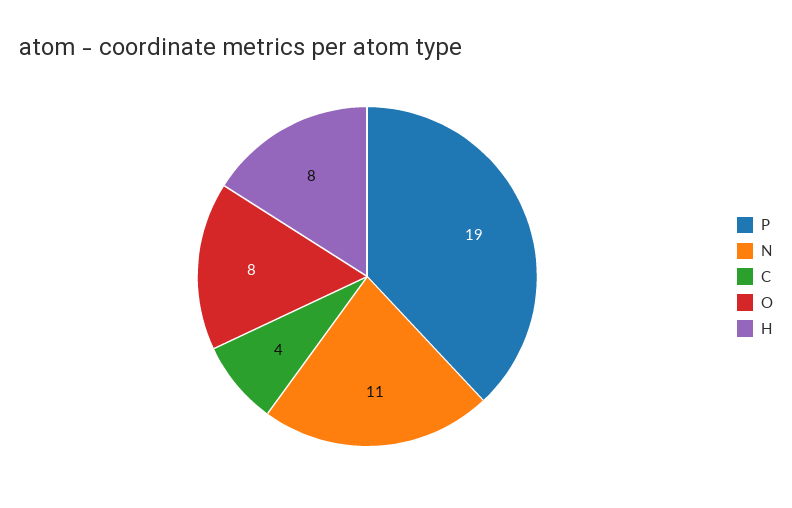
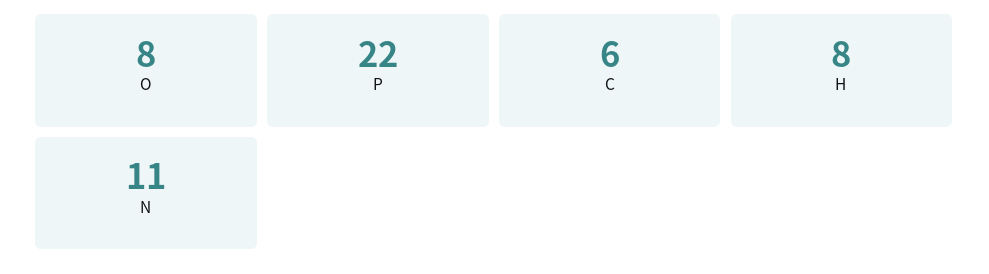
P: 19 -> 22
C: 4 -> 6

